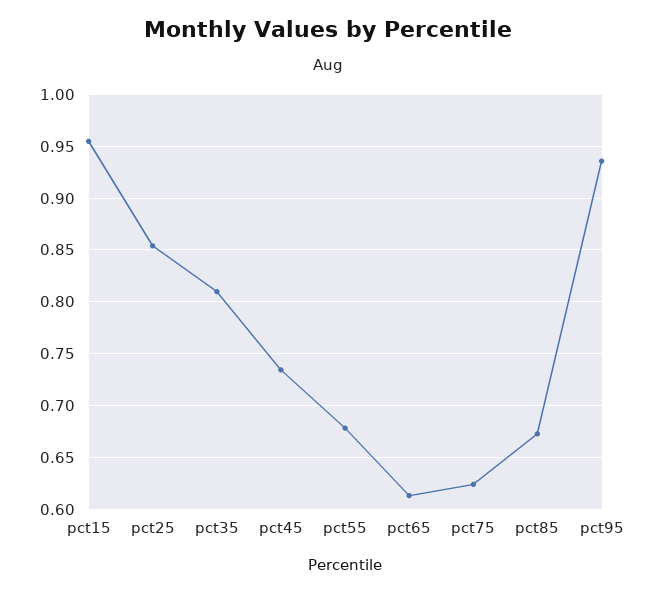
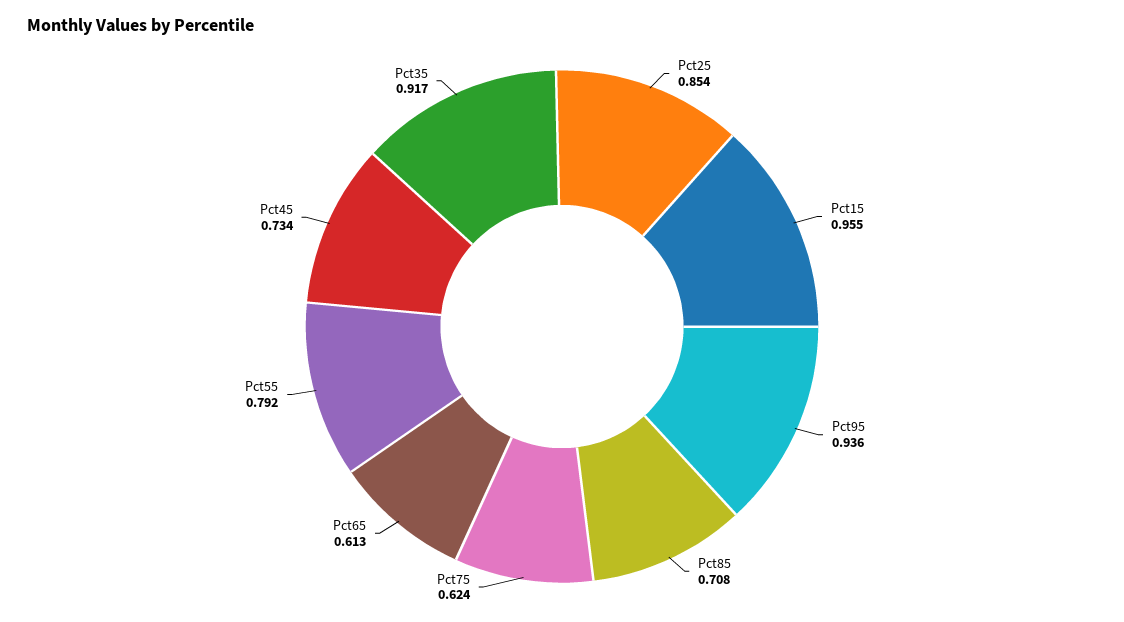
pct35: 0.81 -> 0.917
pct55: 0.68 -> 0.792
pct85: 0.67 -> 0.708

